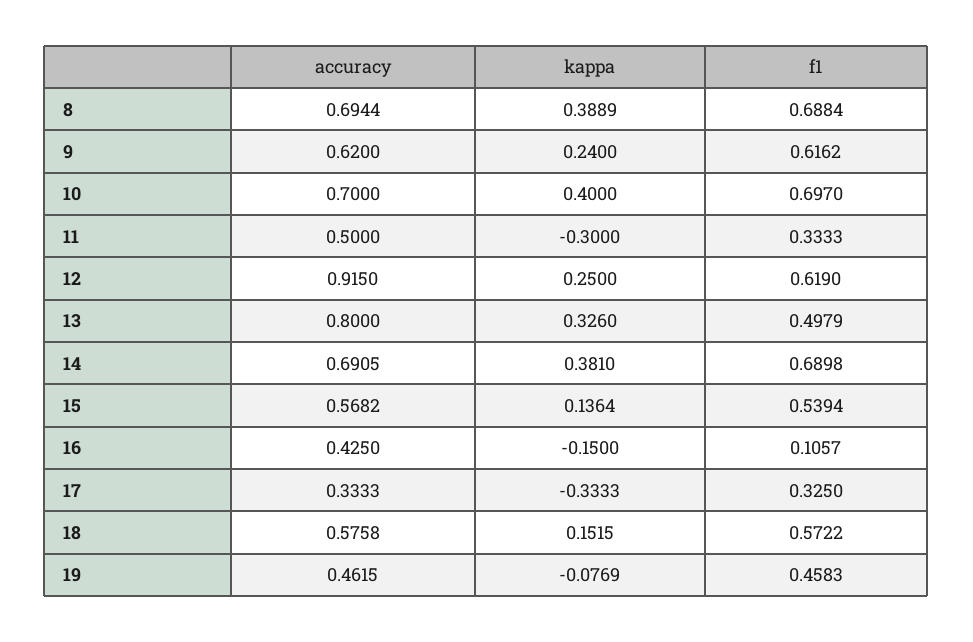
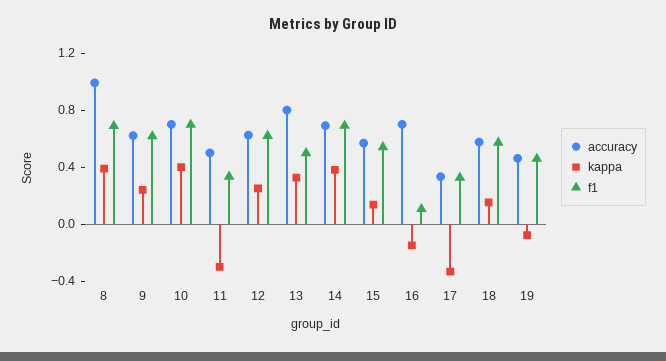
accuracy, 8: 0.6944 -> 1
accuracy, 12: 0.915 -> 0.6
accuracy, 16: 0.425 -> 0.7

